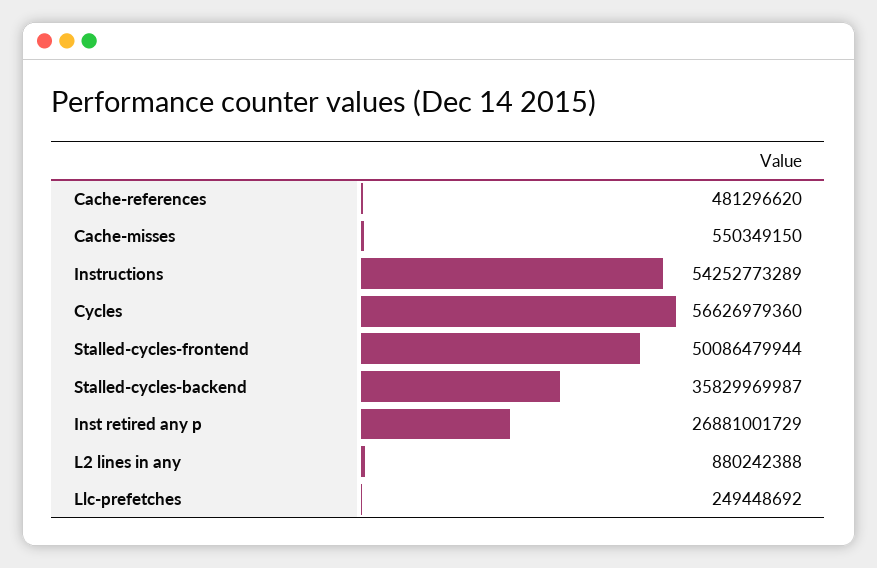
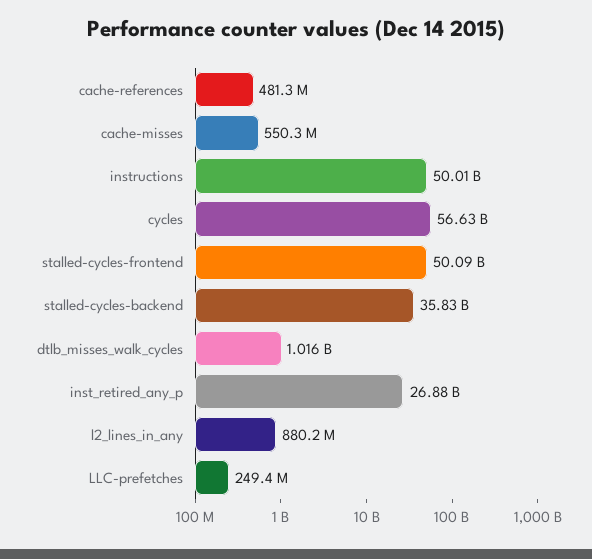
Instructions: 54252773289 -> 50010000000
dtlb_misses_walk_cycles: none -> 1016000000

